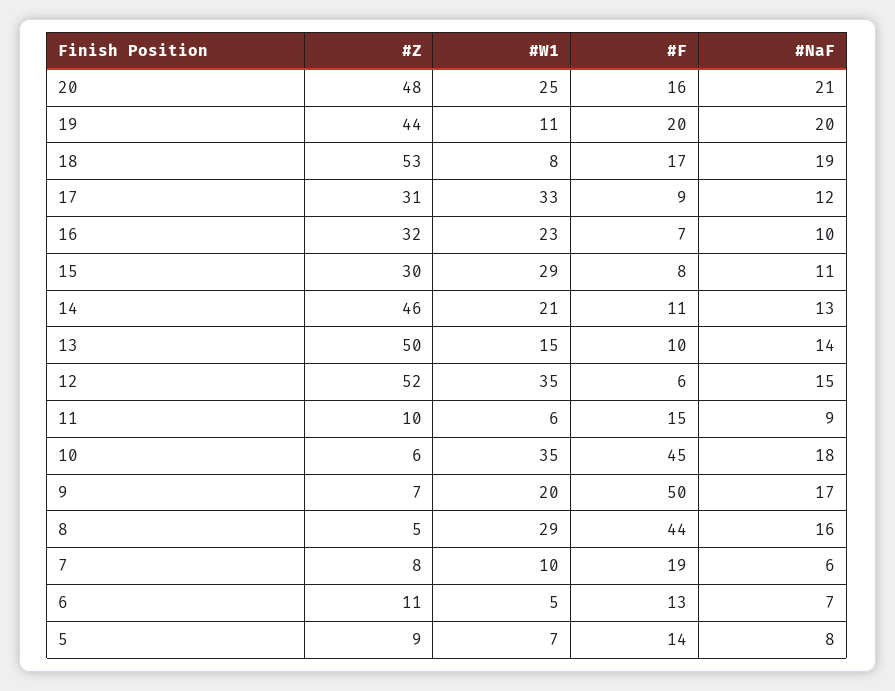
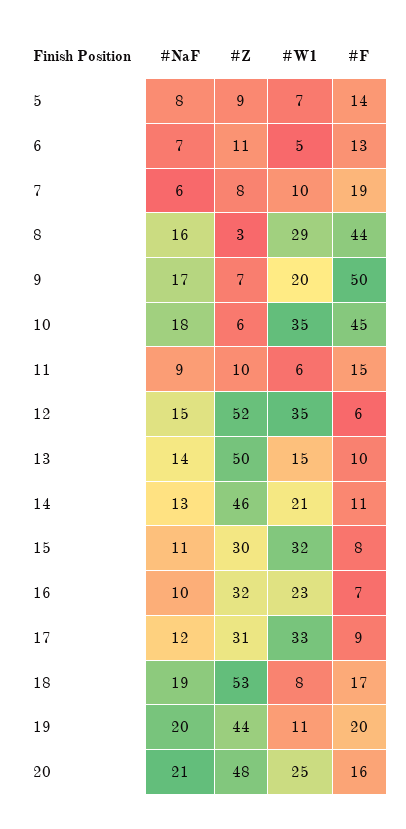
#W1, 15: 29 -> 32
#Z, 8: 5 -> 3

